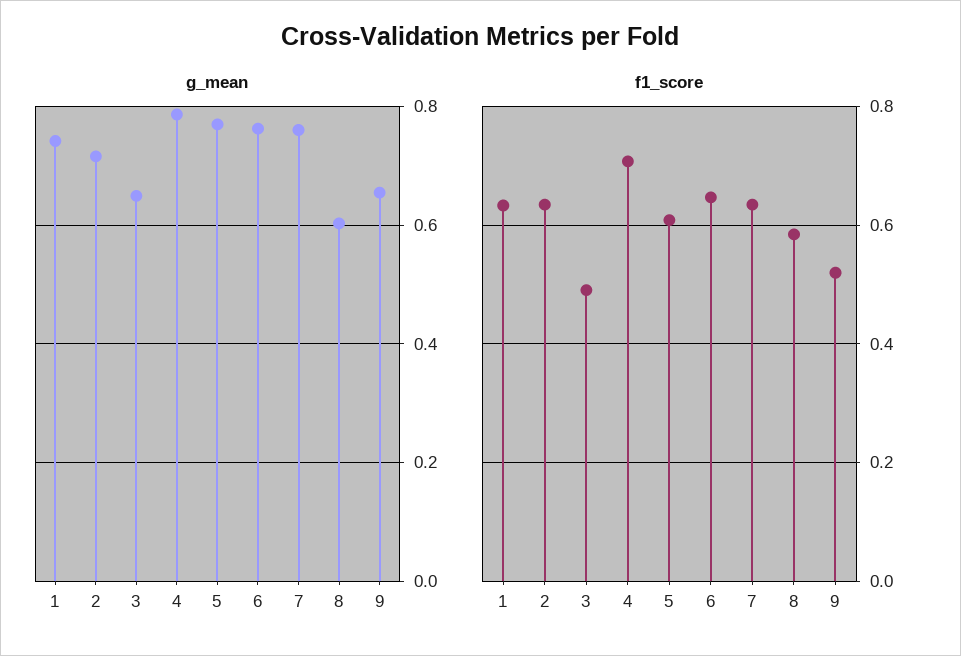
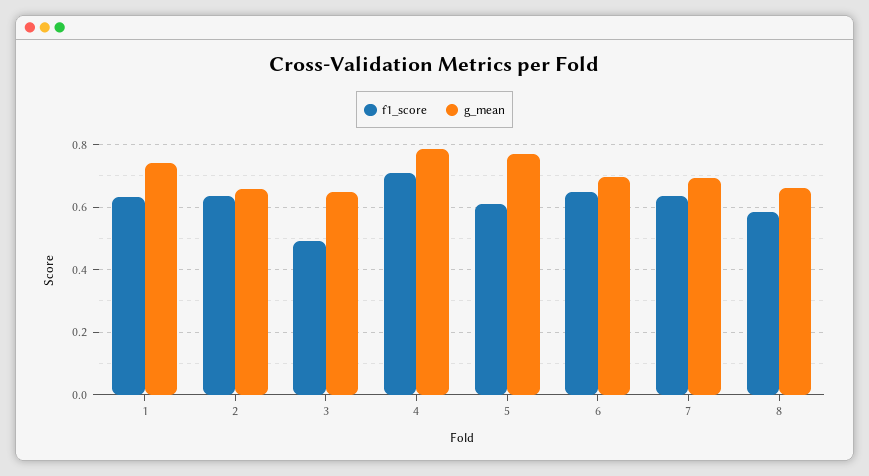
g_mean, 2: 0.72 -> 0.66
g_mean, 6: 0.76 -> 0.7
g_mean, 7: 0.76 -> 0.7
g_mean, 8: 0.6 -> 0.66
g_mean, 9: 0.66 -> none
f1_score, 9: 0.52 -> none

